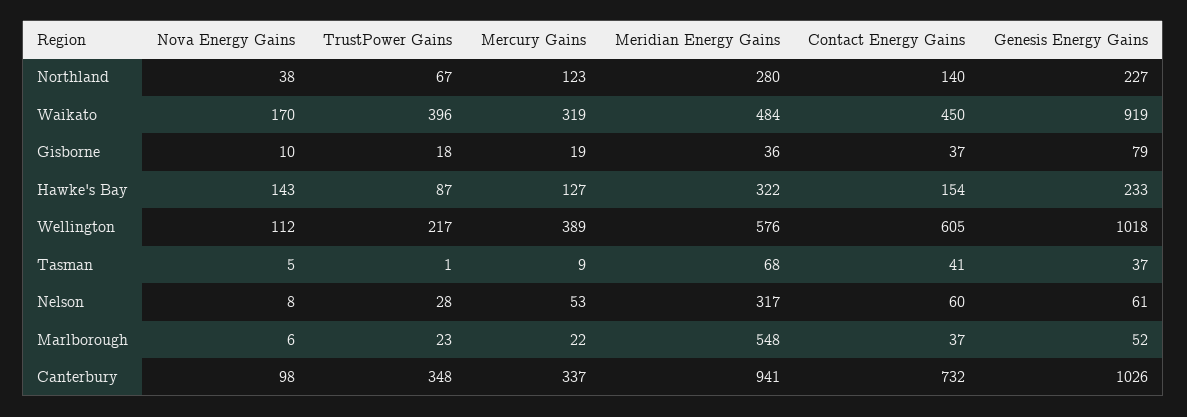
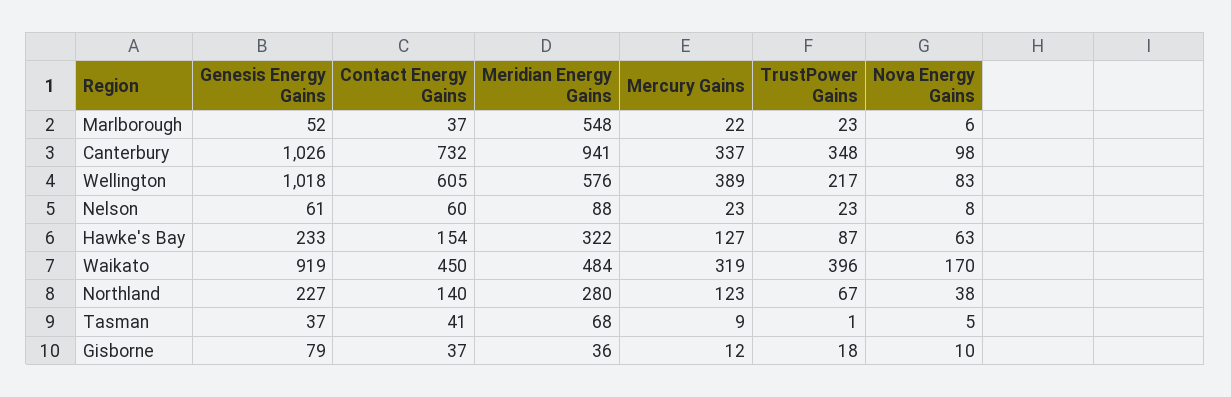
Mercury Gains, Gisborne: 19 -> 12
Nova Energy Gains, Hawke's Bay: 143 -> 63
Nova Energy Gains, Wellington: 112 -> 83
TrustPower Gains, Nelson: 28 -> 23
Mercury Gains, Nelson: 53 -> 23
Meridian Energy Gains, Nelson: 317 -> 88

